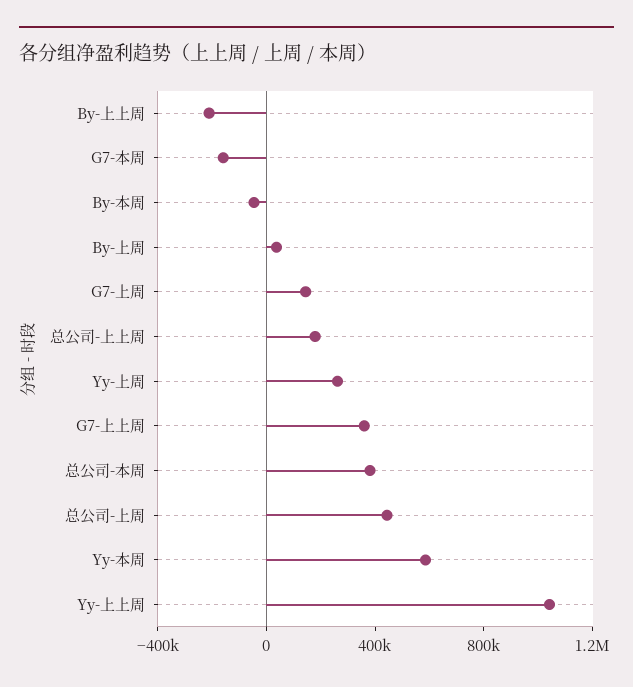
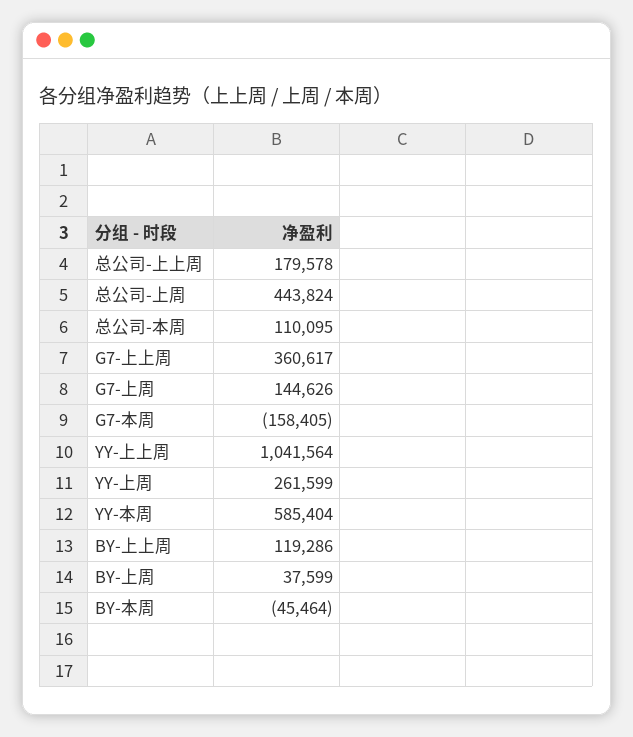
By-上上周: -200000 -> 119286
总公司-本周: 400000 -> 110095

